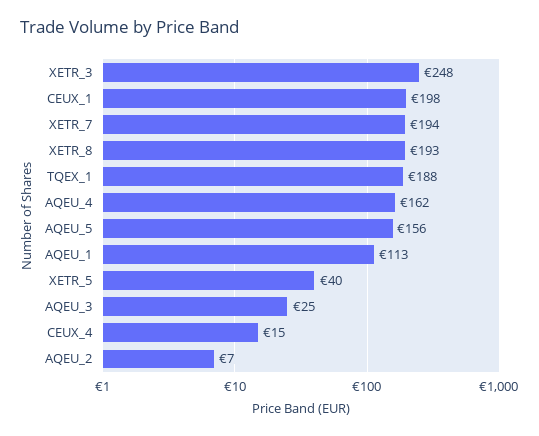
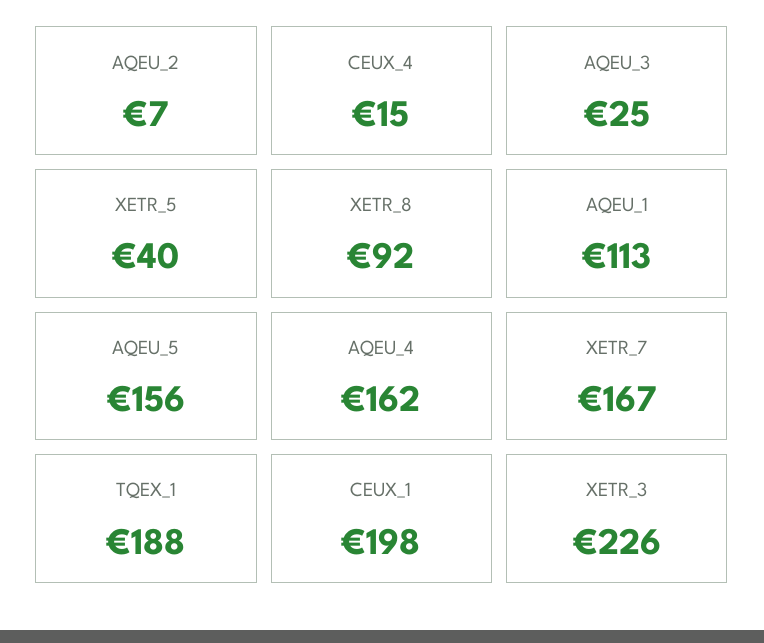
XETR_3: 248 -> 226
XETR_7: 194 -> 167
XETR_8: 193 -> 92

